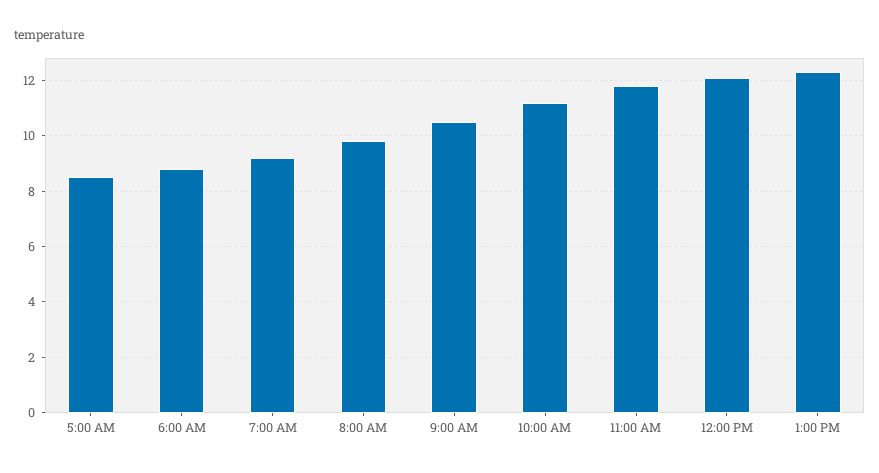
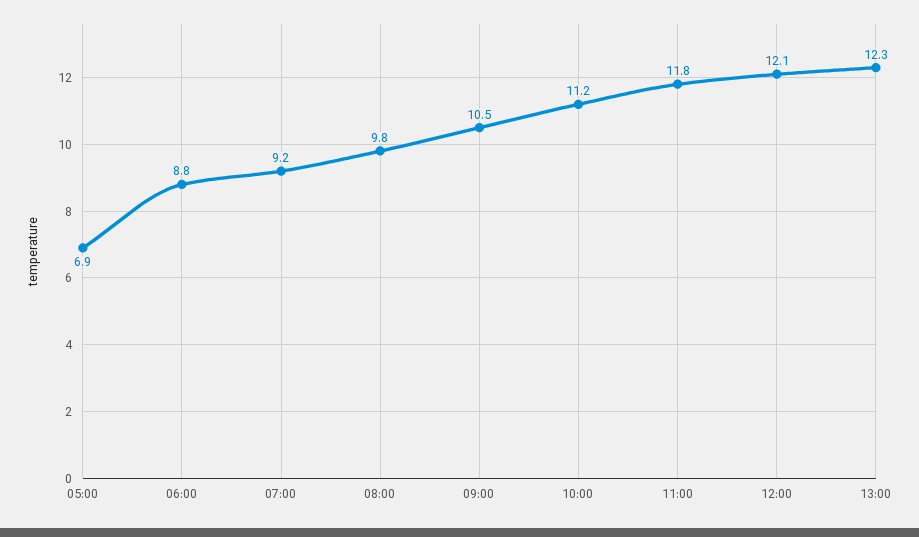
5:00 AM: 8.5 -> 6.9

